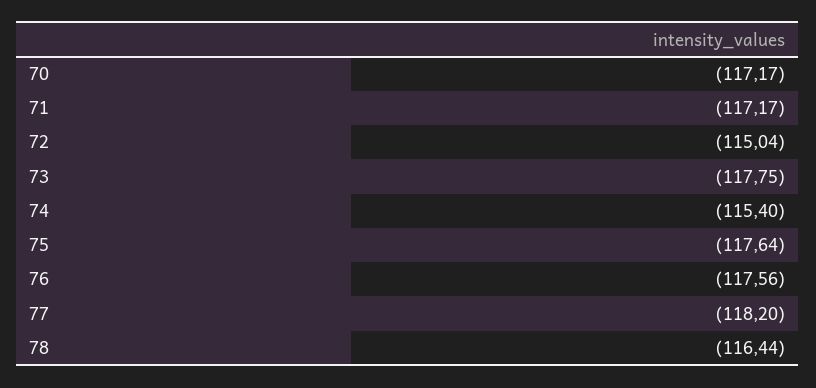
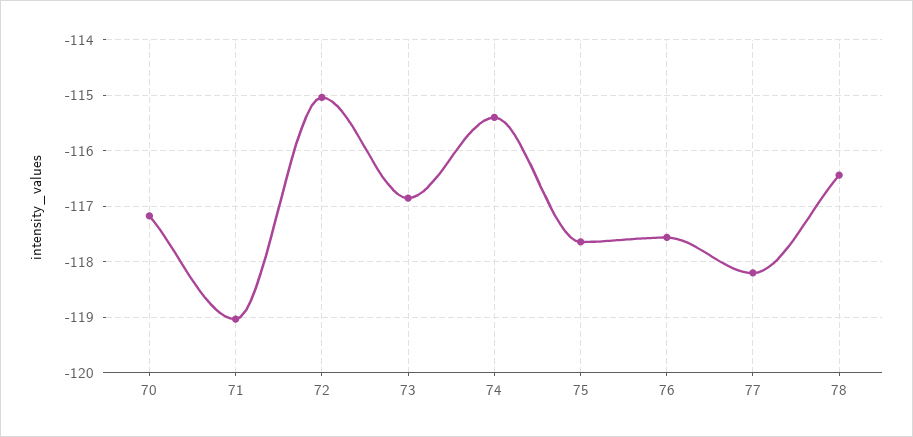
71: -117.17 -> -119
73: -117.75 -> -116.8

